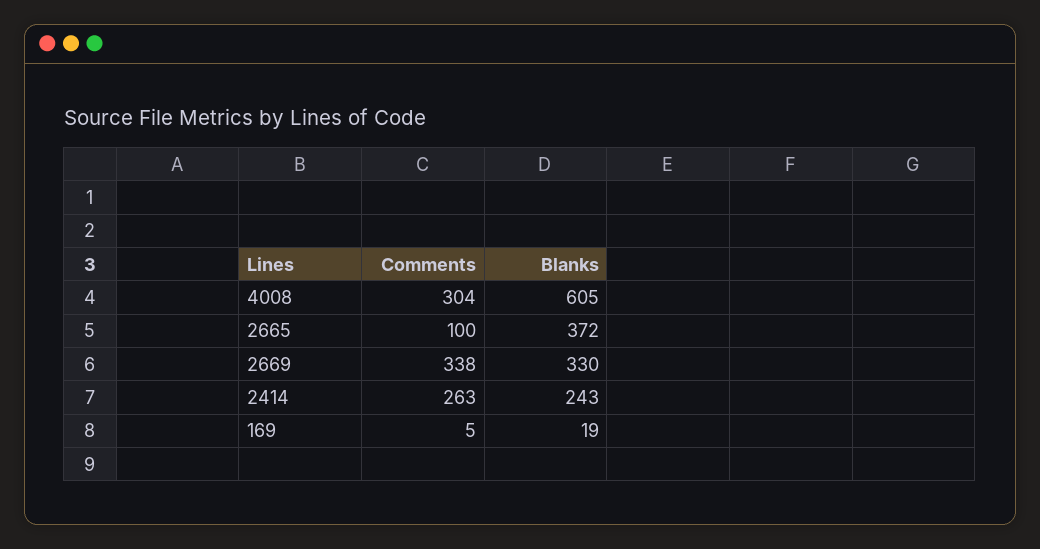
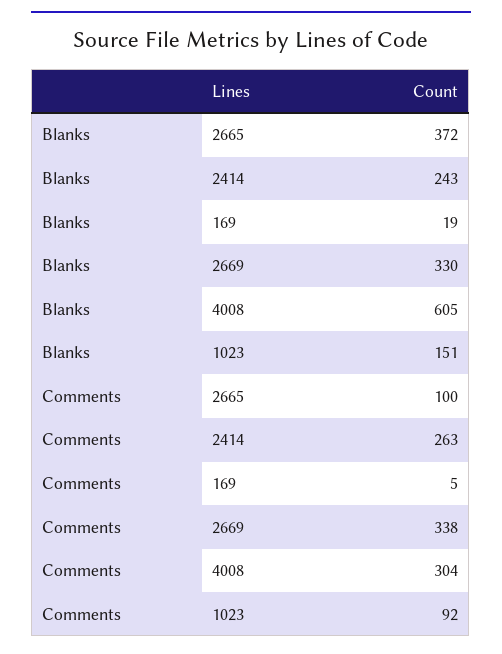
Blanks, 1023: none -> 151
Comments, 1023: none -> 92

